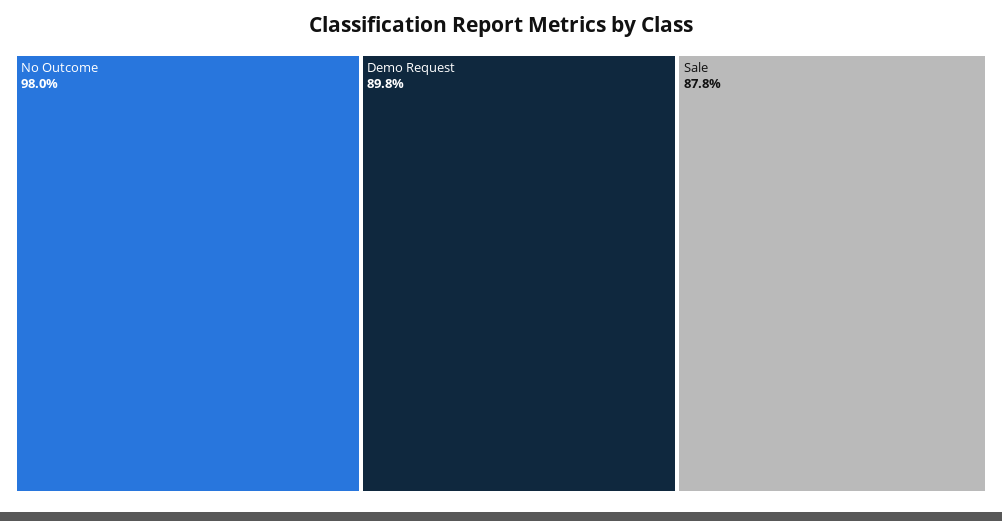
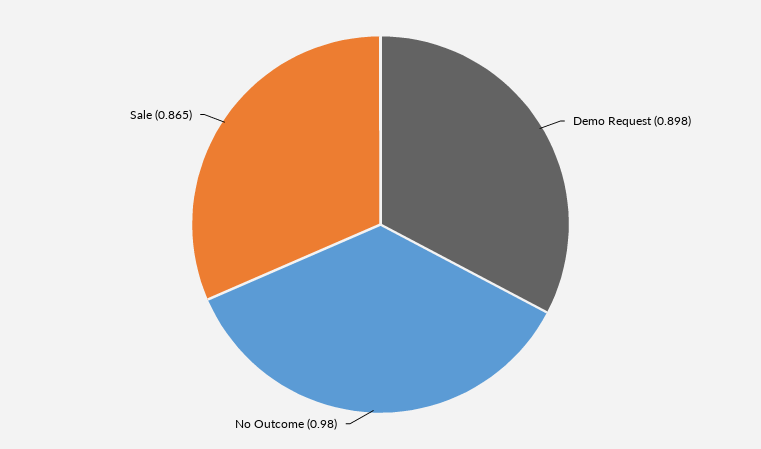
Sale: 0.878 -> 0.865

